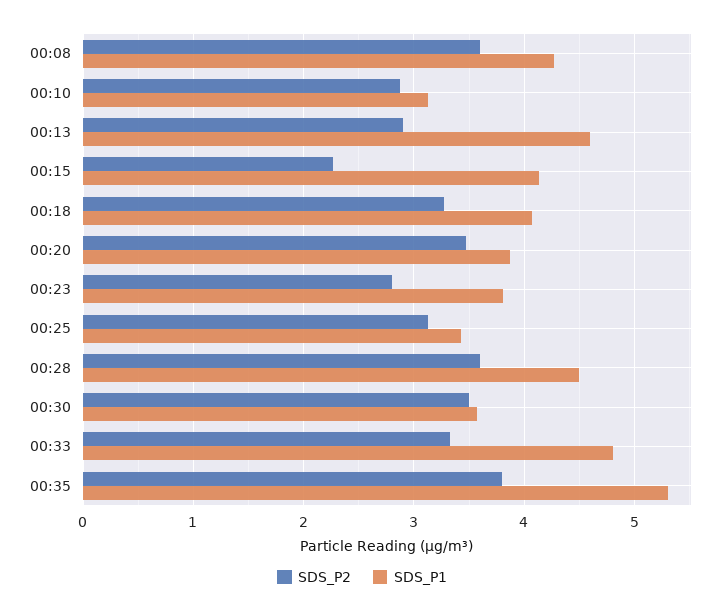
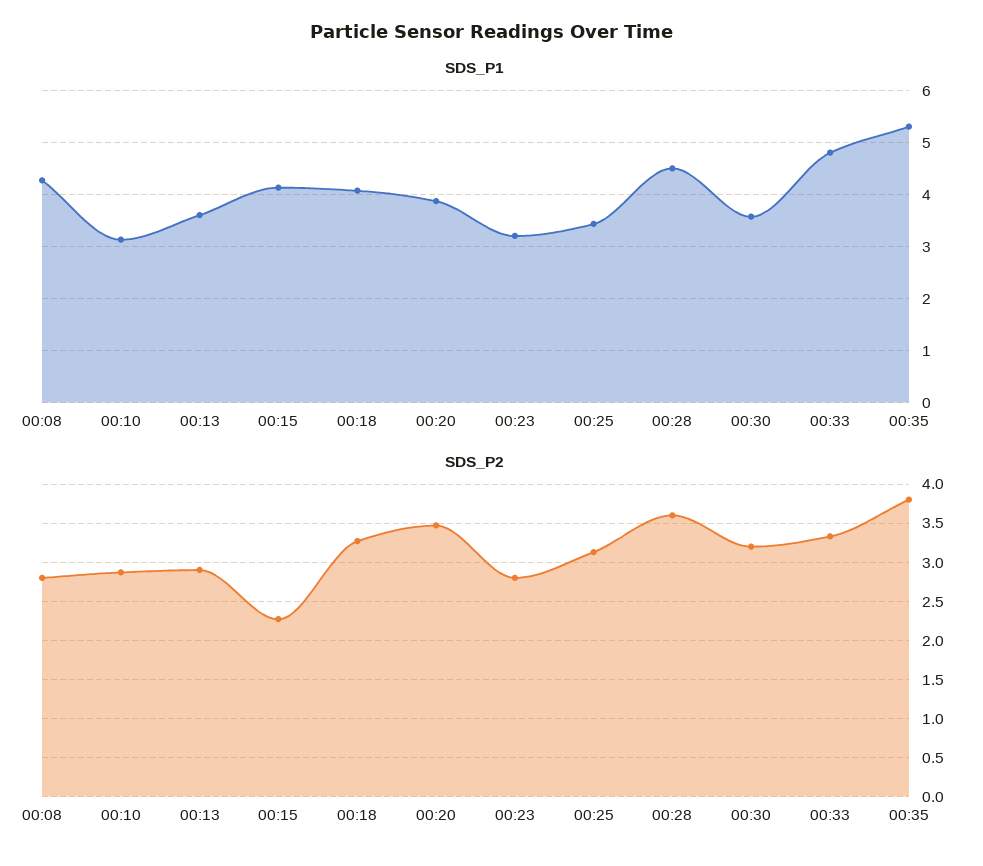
SDS_P2, 00:08: 3.6 -> 2.8
SDS_P1, 00:13: 4.6 -> 3.6
SDS_P1, 00:23: 3.8 -> 3.2
SDS_P2, 00:30: 3.5 -> 3.2

